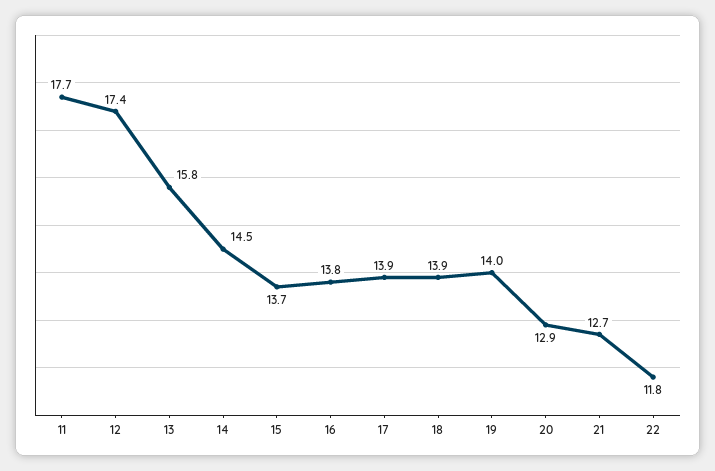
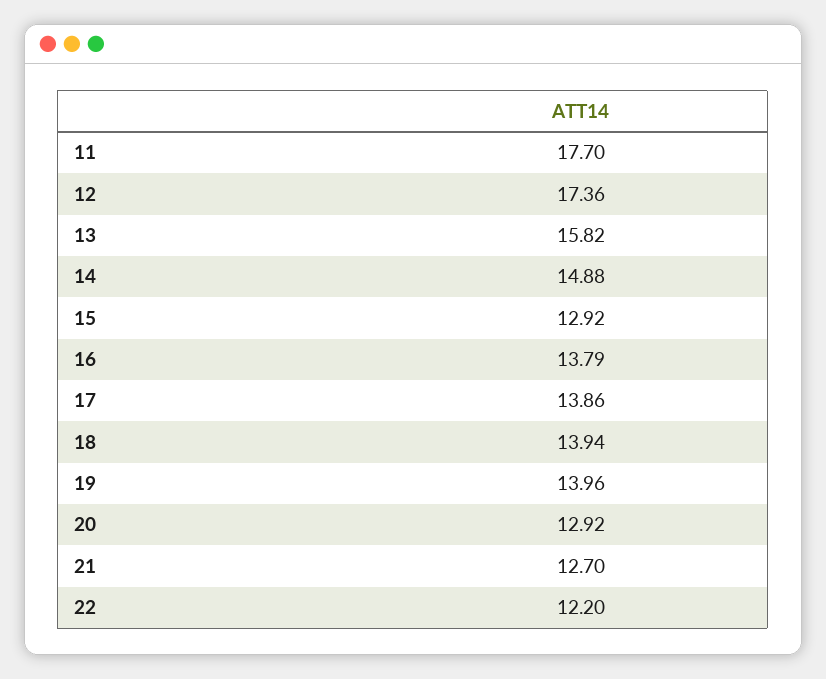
14: 14.5 -> 14.88
15: 13.7 -> 12.92
22: 11.8 -> 12.2

